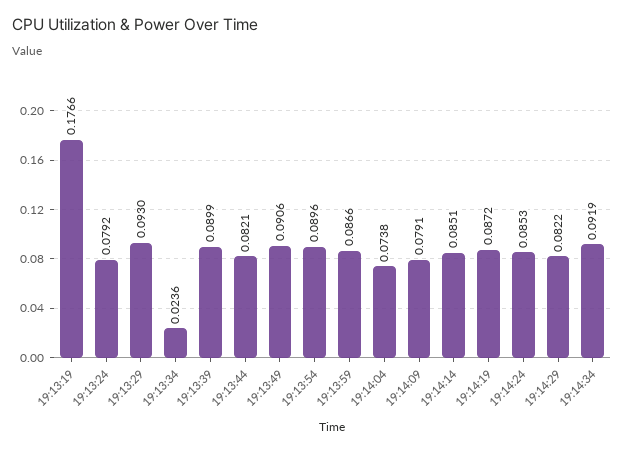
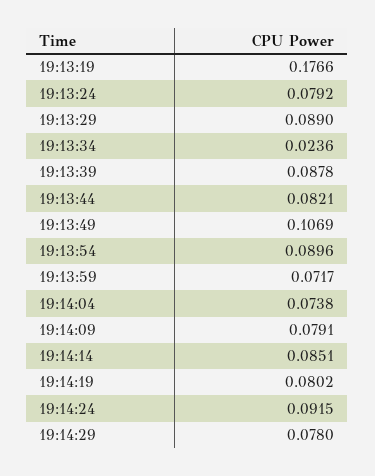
19:13:29: 0.093 -> 0.089
19:13:39: 0.0899 -> 0.0878
19:13:49: 0.0906 -> 0.1069
19:13:59: 0.0866 -> 0.0717
19:14:19: 0.0872 -> 0.0802
19:14:24: 0.0853 -> 0.0915
19:14:29: 0.0822 -> 0.078
19:14:34: 0.0919 -> none

